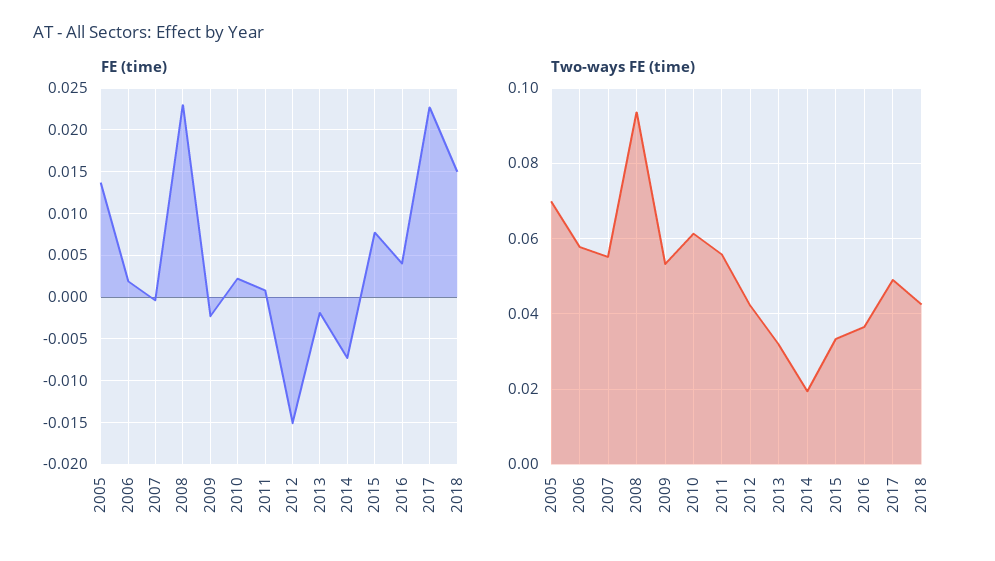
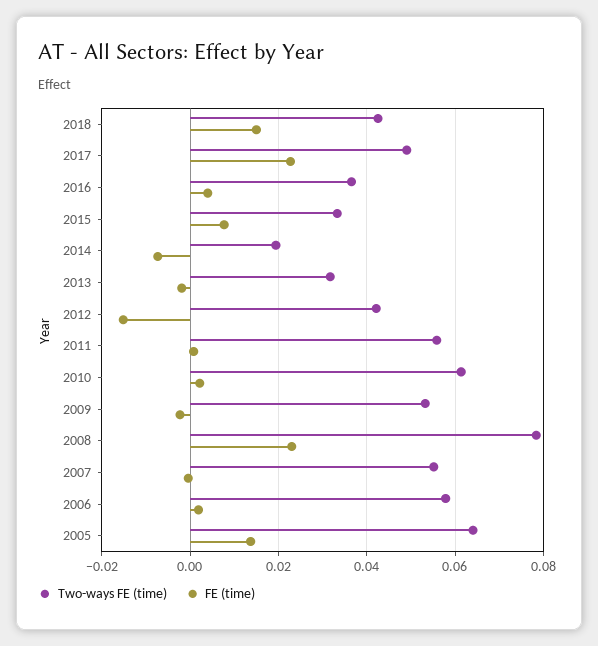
Two-ways FE (time), 2005: 0.07 -> 0.064
Two-ways FE (time), 2008: 0.094 -> 0.078

